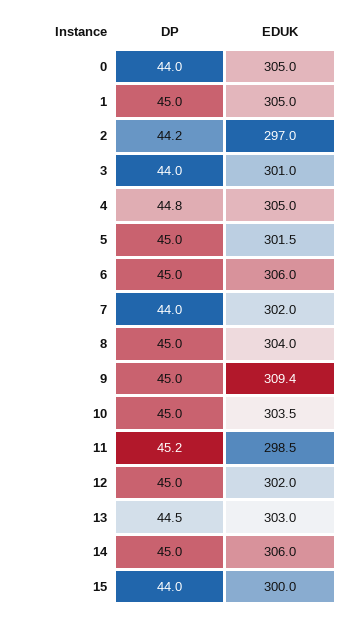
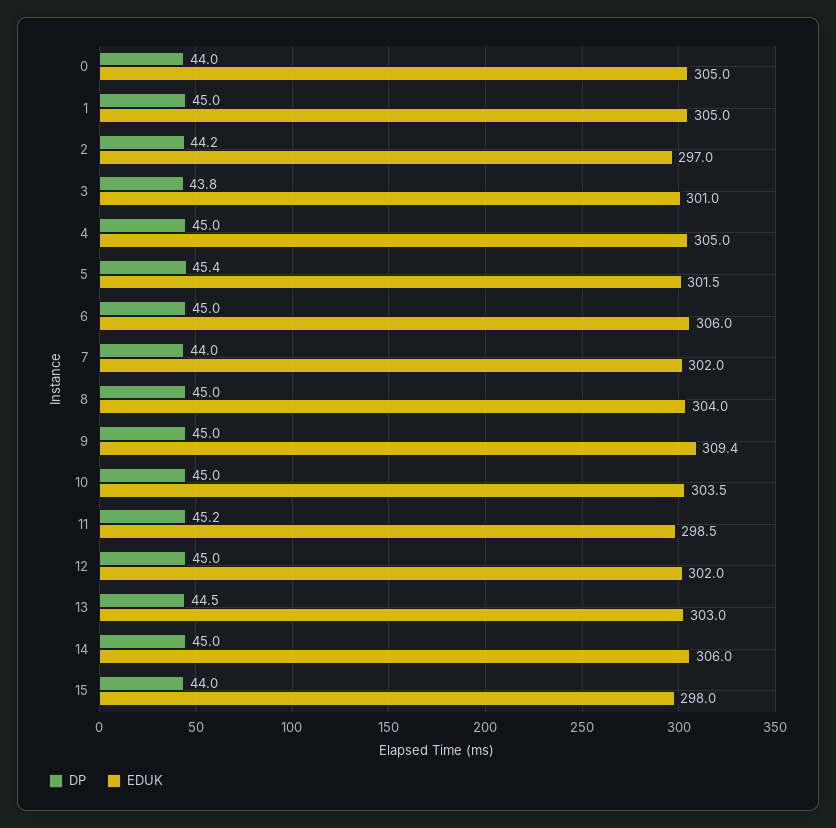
DP, 3: 44 -> 43.8
DP, 4: 44.8 -> 45
DP, 5: 45 -> 45.4
EDUK, 15: 300 -> 298

